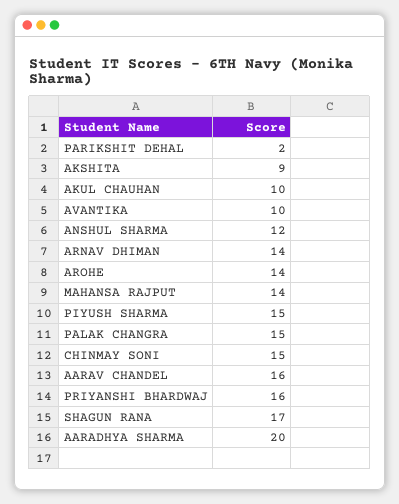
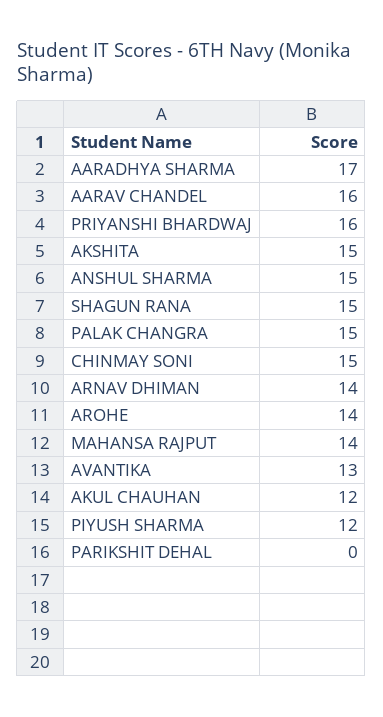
PARIKSHIT DEHAL: 2 -> 0
AKSHITA: 9 -> 15
AKUL CHAUHAN: 10 -> 12
AVANTIKA: 10 -> 13
ANSHUL SHARMA: 12 -> 15
PIYUSH SHARMA: 15 -> 12
SHAGUN RANA: 17 -> 15
AARADHYA SHARMA: 20 -> 17

